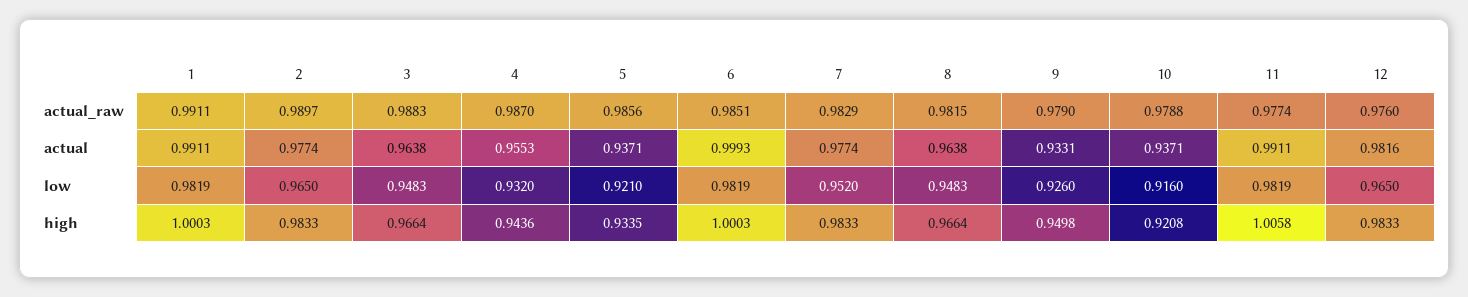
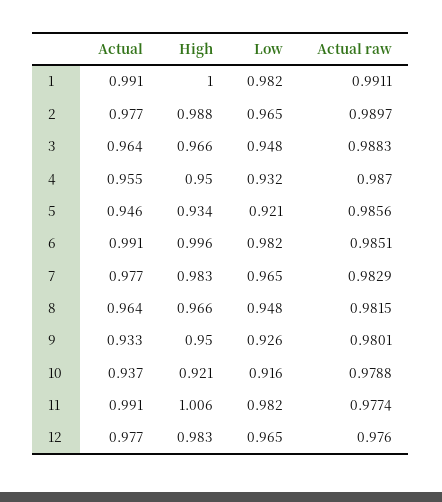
9, actual_raw: 0.979 -> 0.9801
5, actual: 0.9371 -> 0.946
6, actual: 0.9993 -> 0.991
12, actual: 0.9816 -> 0.977
7, low: 0.952 -> 0.965
2, high: 0.9833 -> 0.988
4, high: 0.9436 -> 0.95
6, high: 1.0003 -> 0.996

